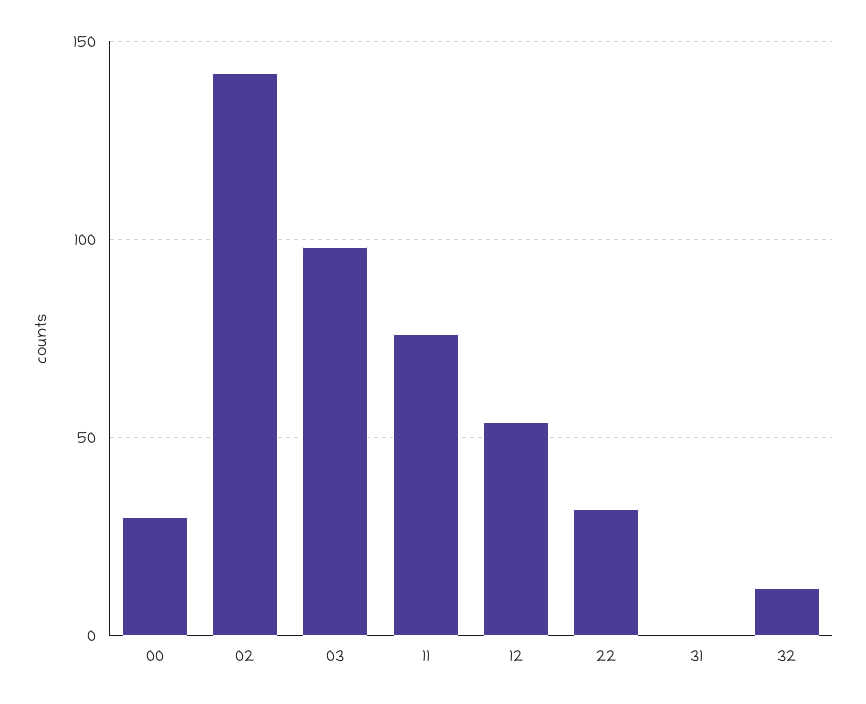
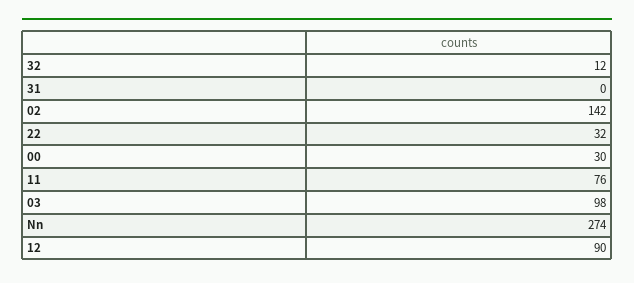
12: 55 -> 90
Nn: none -> 274

